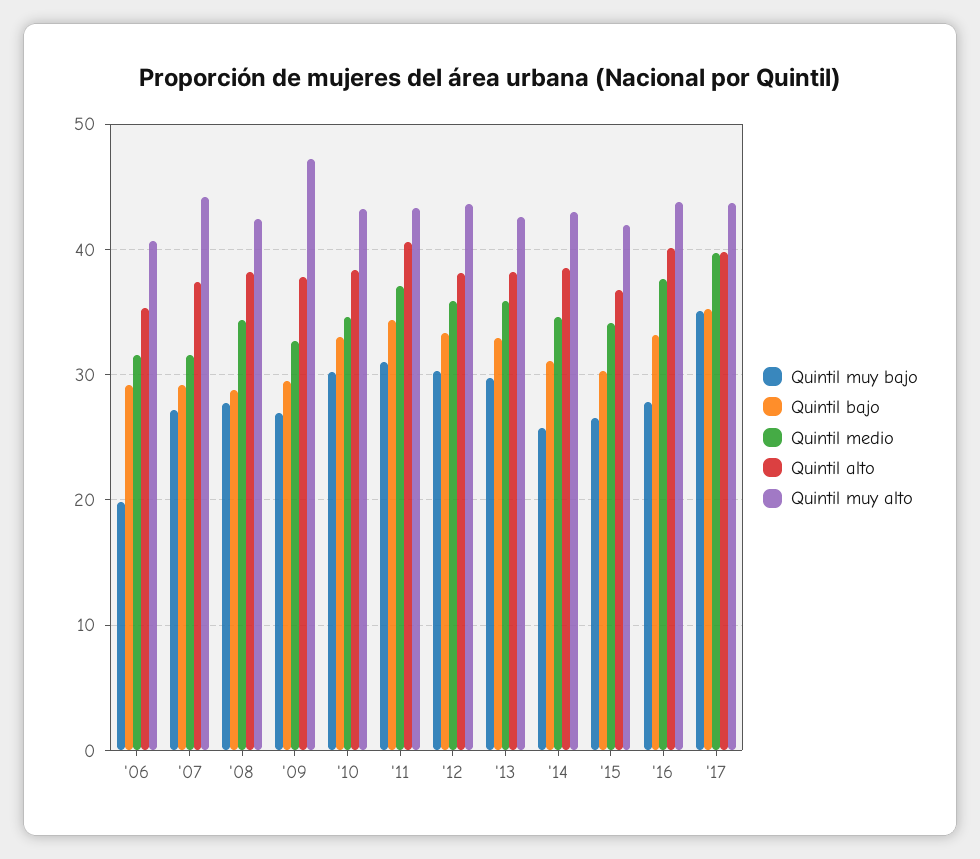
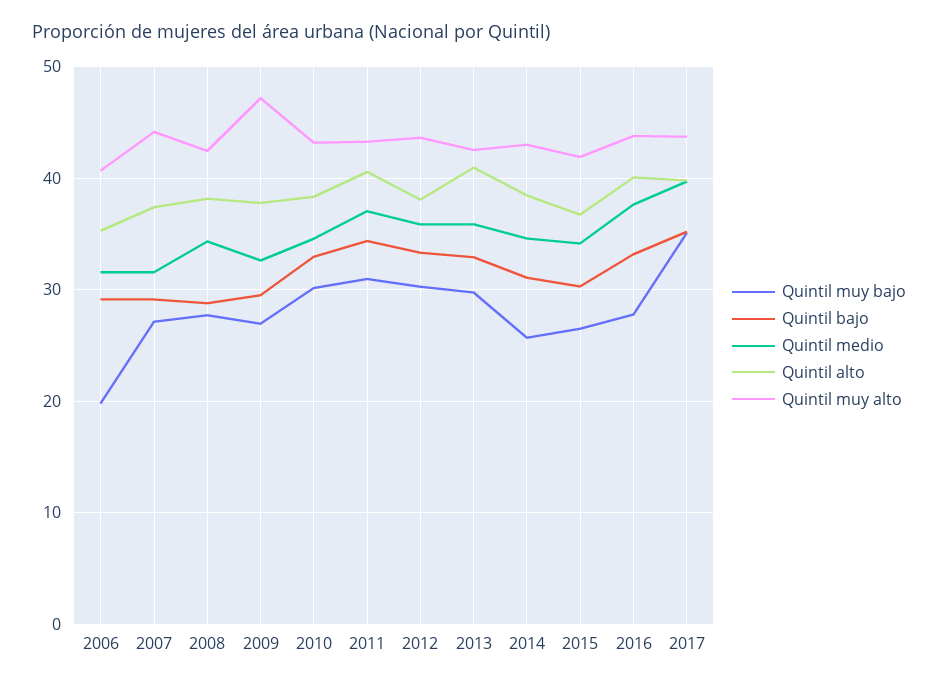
Quintil alto, '13: 38 -> 41

